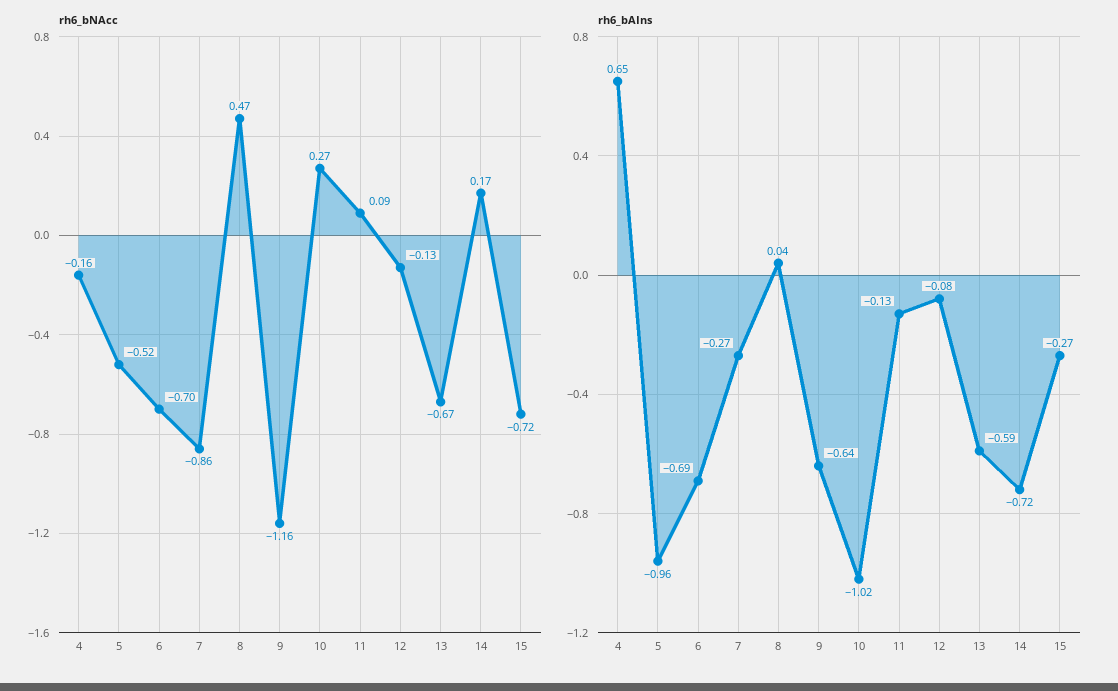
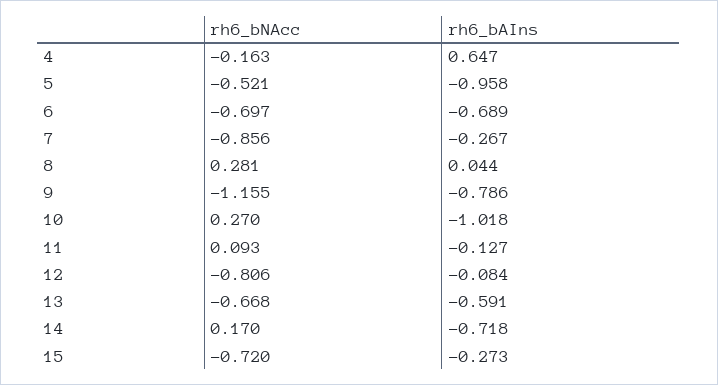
rh6_bNAcc, 8: 0.47 -> 0.281
rh6_bNAcc, 12: -0.13 -> -0.806
rh6_bAIns, 9: -0.64 -> -0.786

